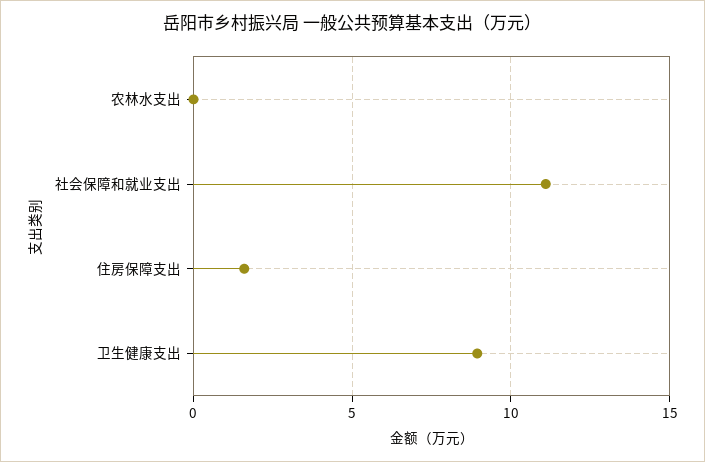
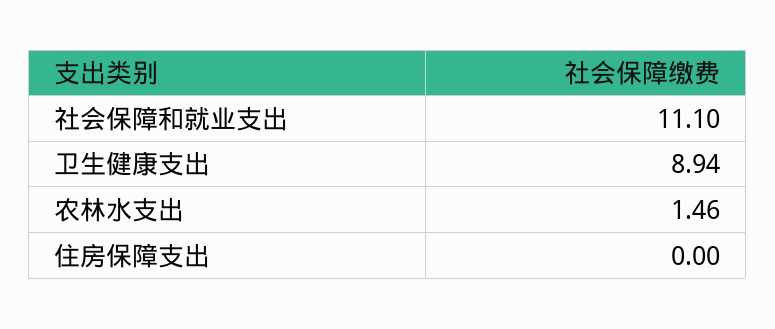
农林水支出: 0 -> 1.46
住房保障支出: 1.5 -> 0

